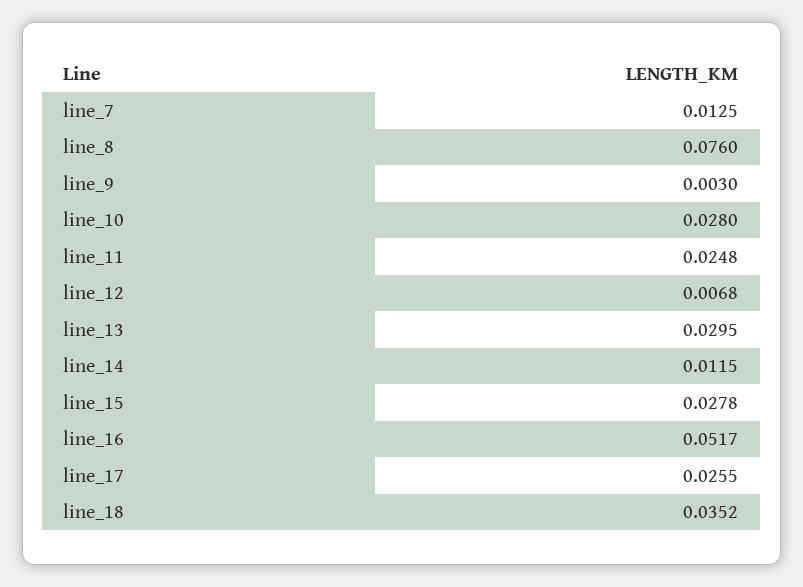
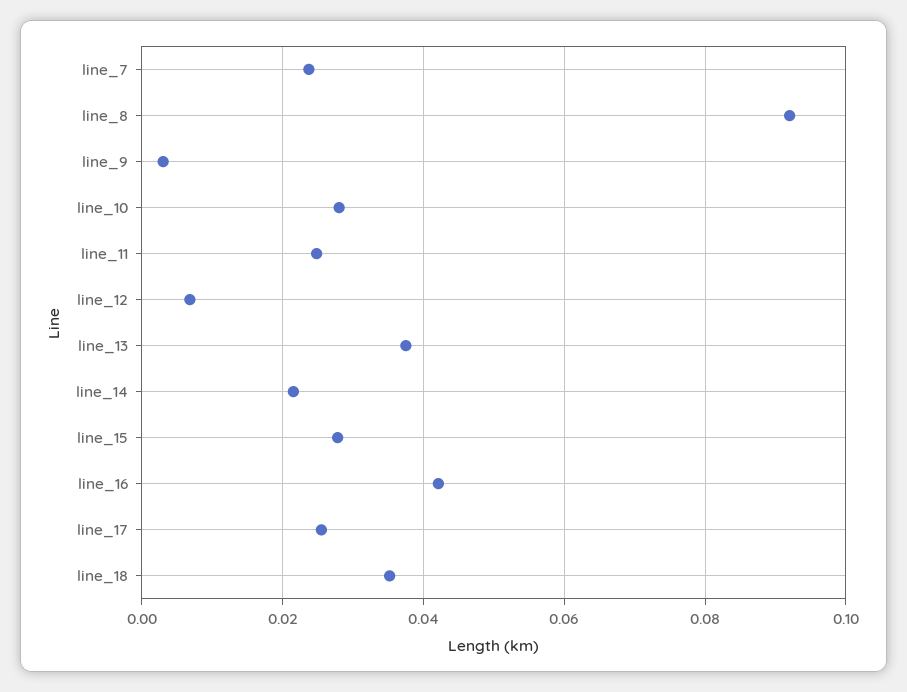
line_7: 0.0125 -> 0.024
line_8: 0.076 -> 0.092
line_13: 0.0295 -> 0.038
line_14: 0.0115 -> 0.022
line_16: 0.0517 -> 0.042

